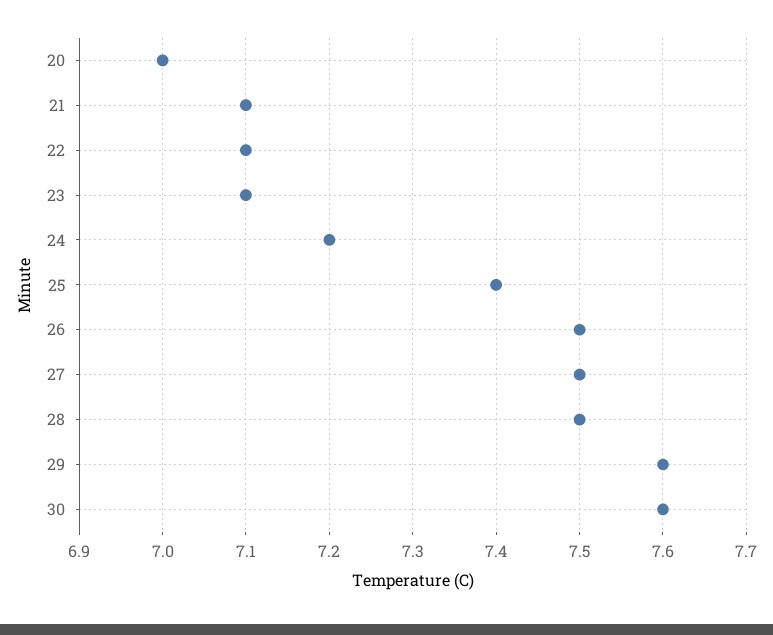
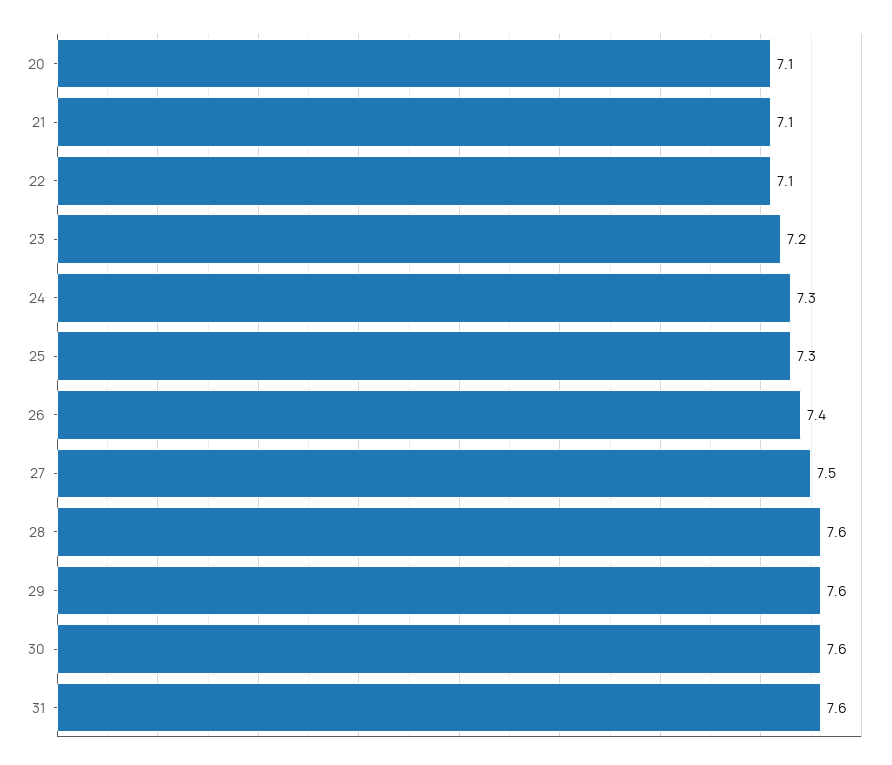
20: 7 -> 7.1
23: 7.1 -> 7.2
24: 7.2 -> 7.3
25: 7.4 -> 7.3
26: 7.5 -> 7.4
28: 7.5 -> 7.6
31: none -> 7.6

